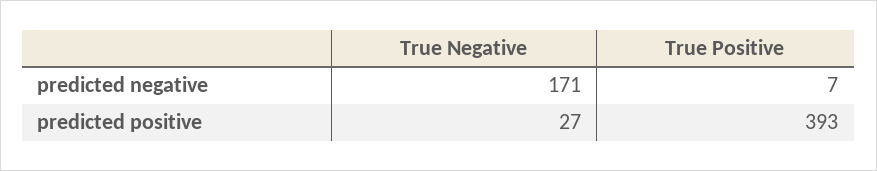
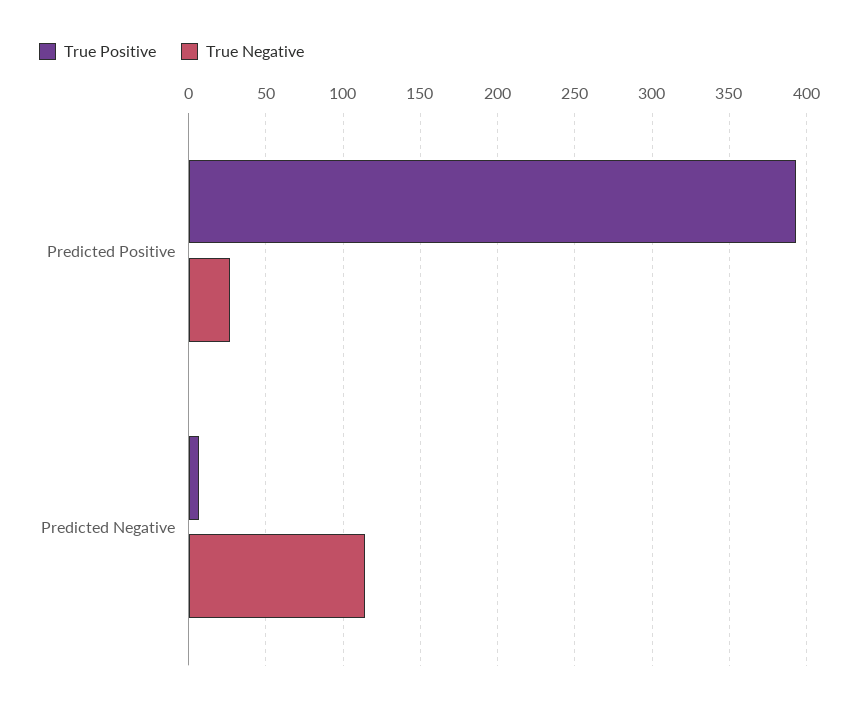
True Negative, predicted negative: 171 -> 115

